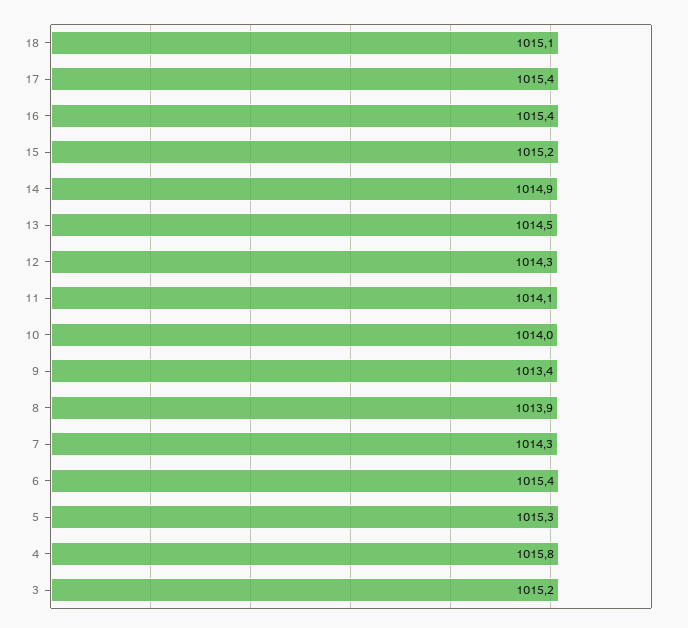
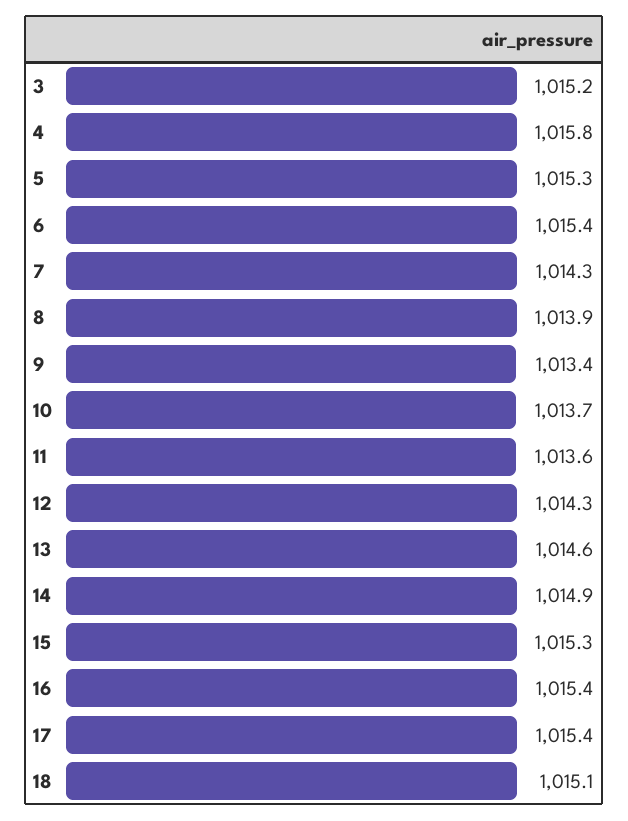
15: 1015.2 -> 1015.3
13: 1014.5 -> 1014.6
11: 1014.1 -> 1013.6
10: 1014 -> 1013.7

